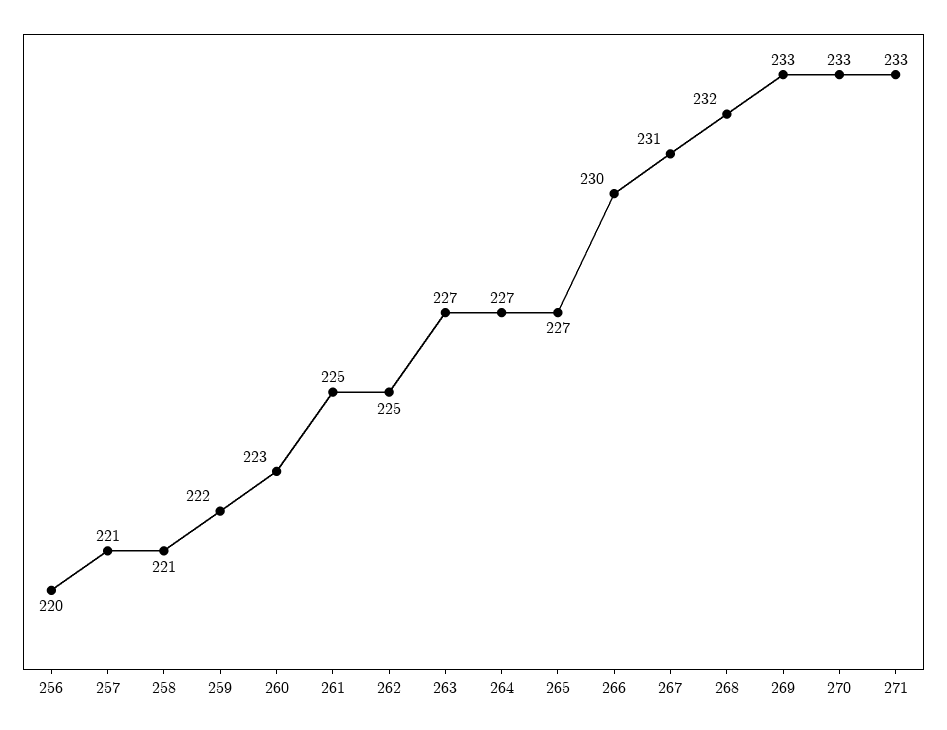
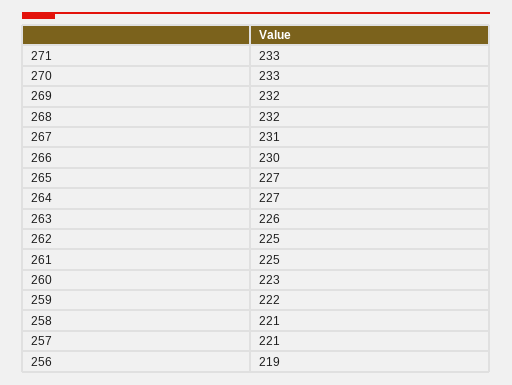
256: 220 -> 219
263: 227 -> 226
269: 233 -> 232

